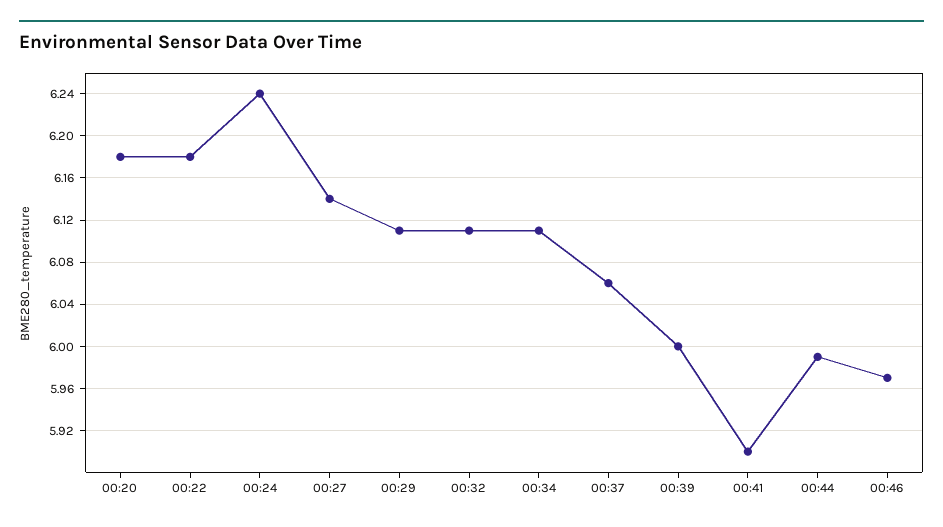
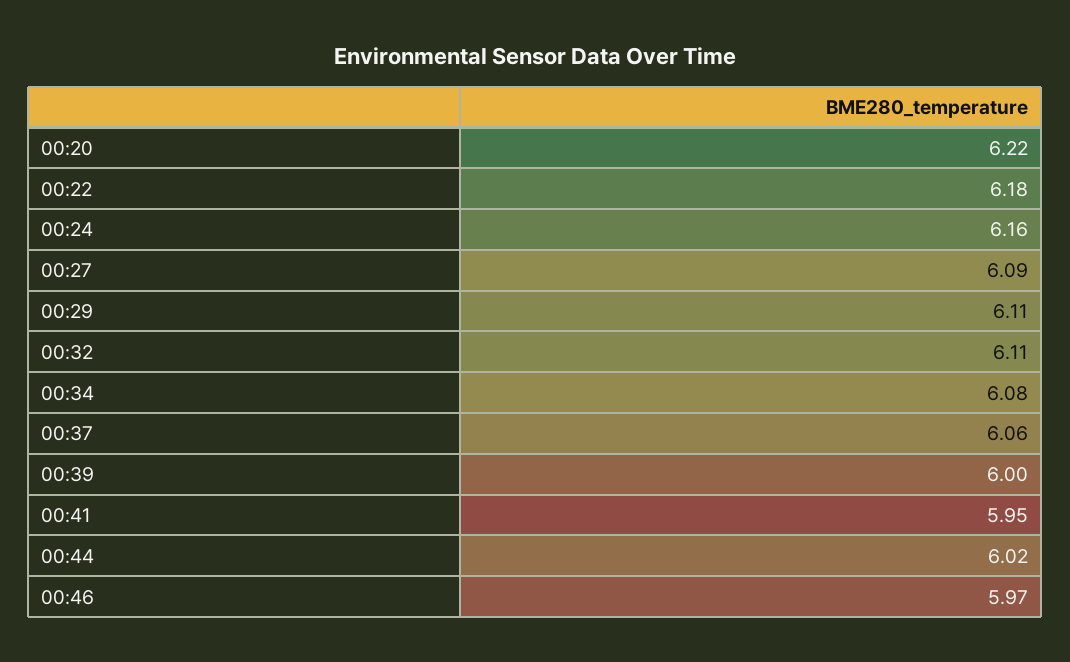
00:20: 6.18 -> 6.22
00:24: 6.24 -> 6.16
00:27: 6.14 -> 6.09
00:34: 6.11 -> 6.08
00:41: 5.9 -> 5.95
00:44: 5.99 -> 6.02

